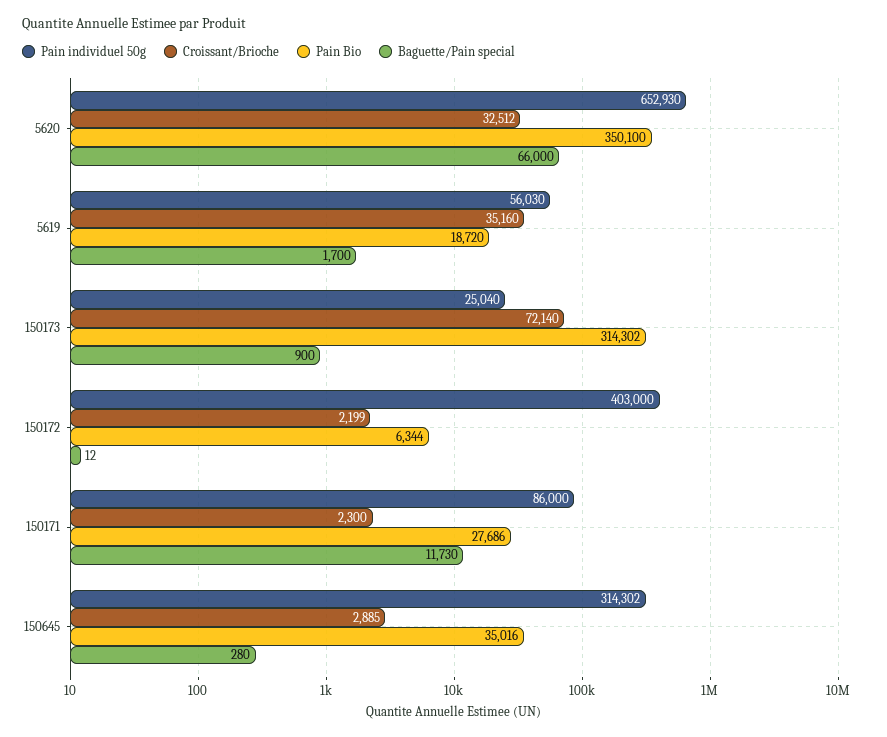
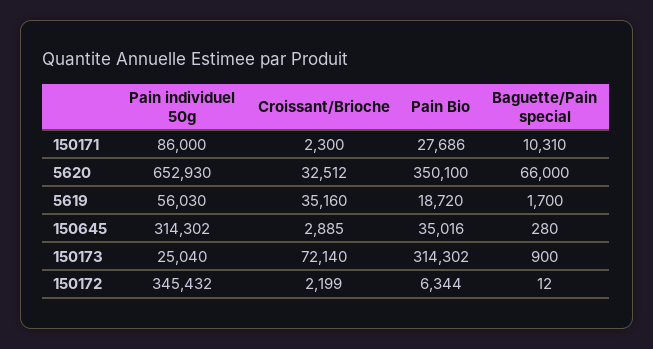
Pain individuel 50g, 150172: 403000 -> 345432
Baguette/Pain special, 150171: 11730 -> 10310

